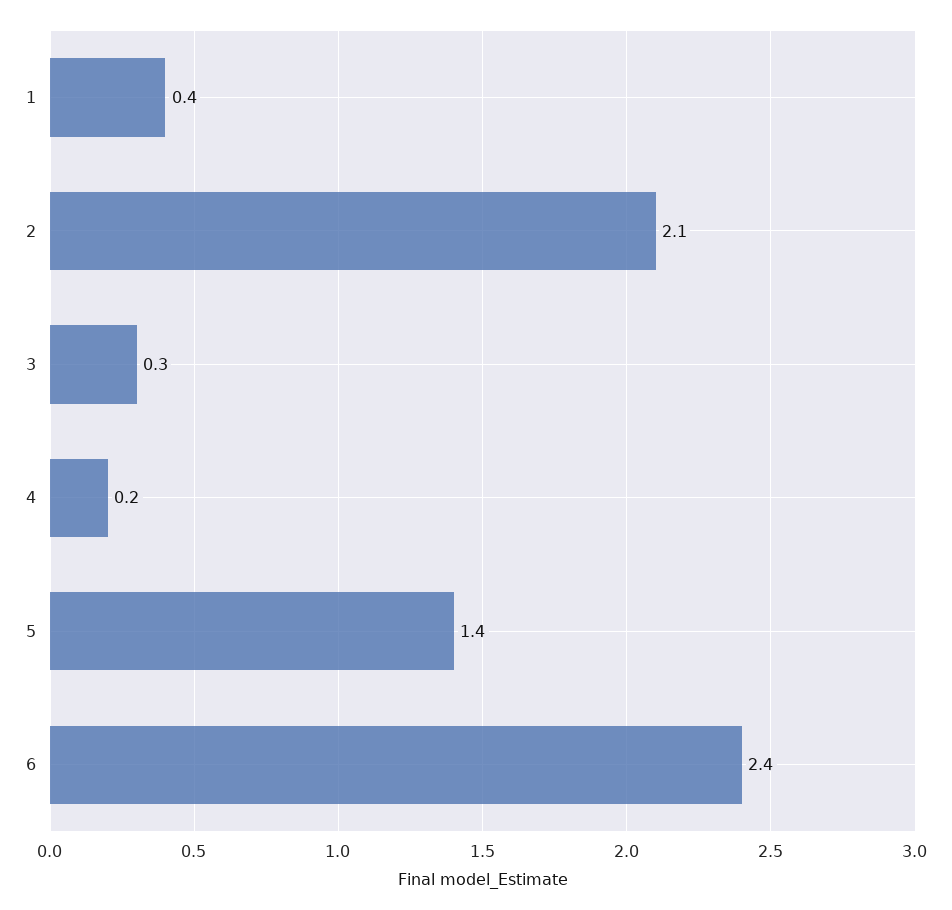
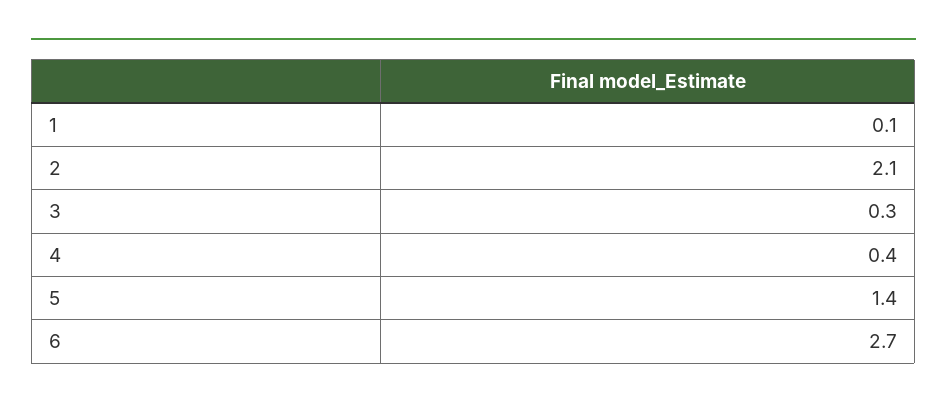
1: 0.4 -> 0.1
4: 0.2 -> 0.4
6: 2.4 -> 2.7

